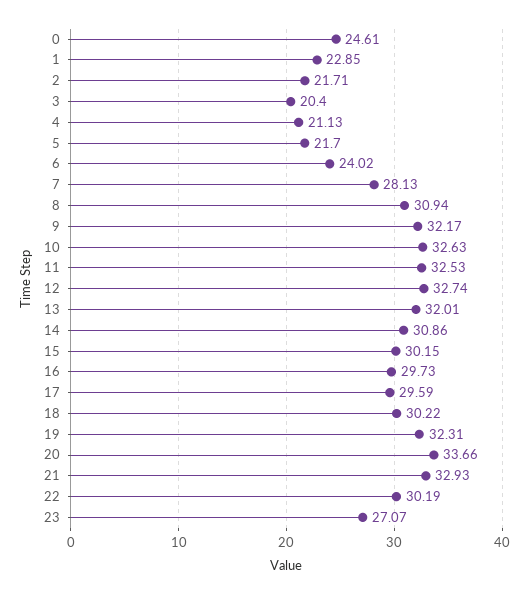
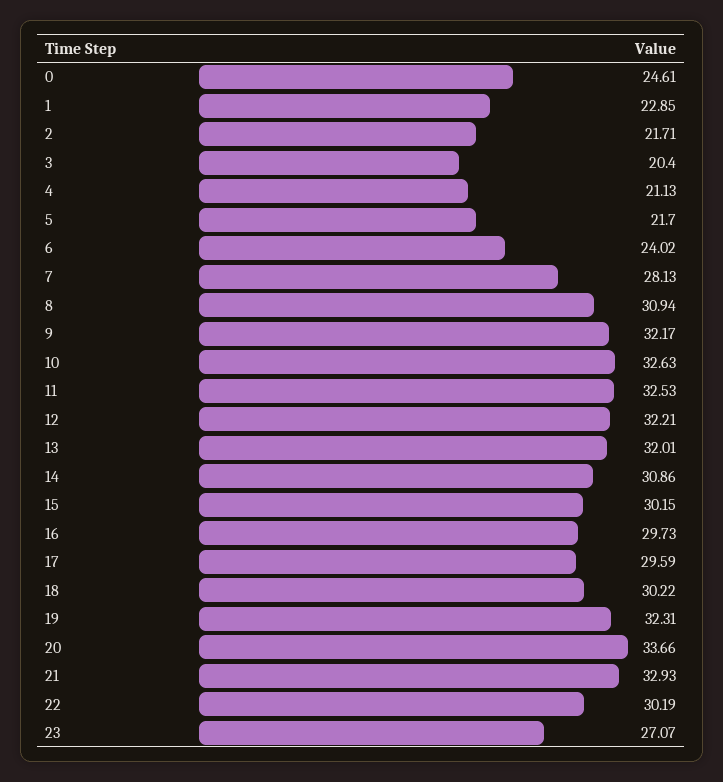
12: 32.74 -> 32.21

